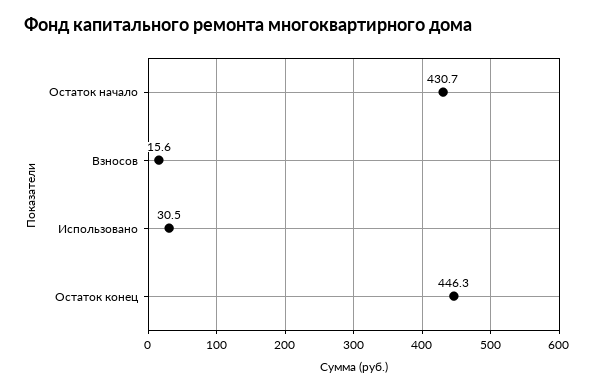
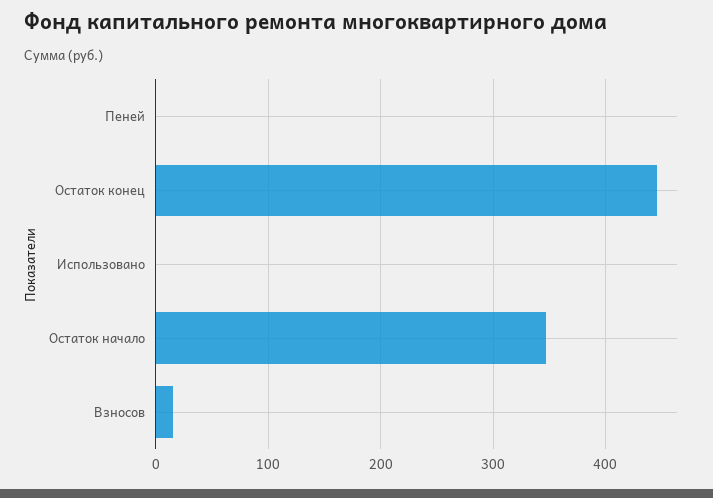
Остаток начало: 430.7 -> 350
Использовано: 30.5 -> 0
Пеней: none -> 0

